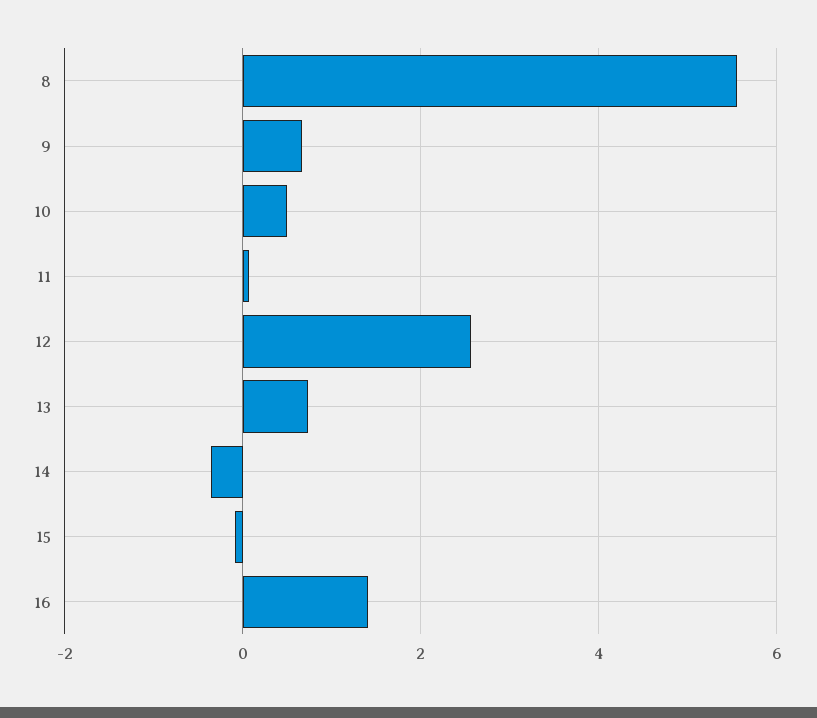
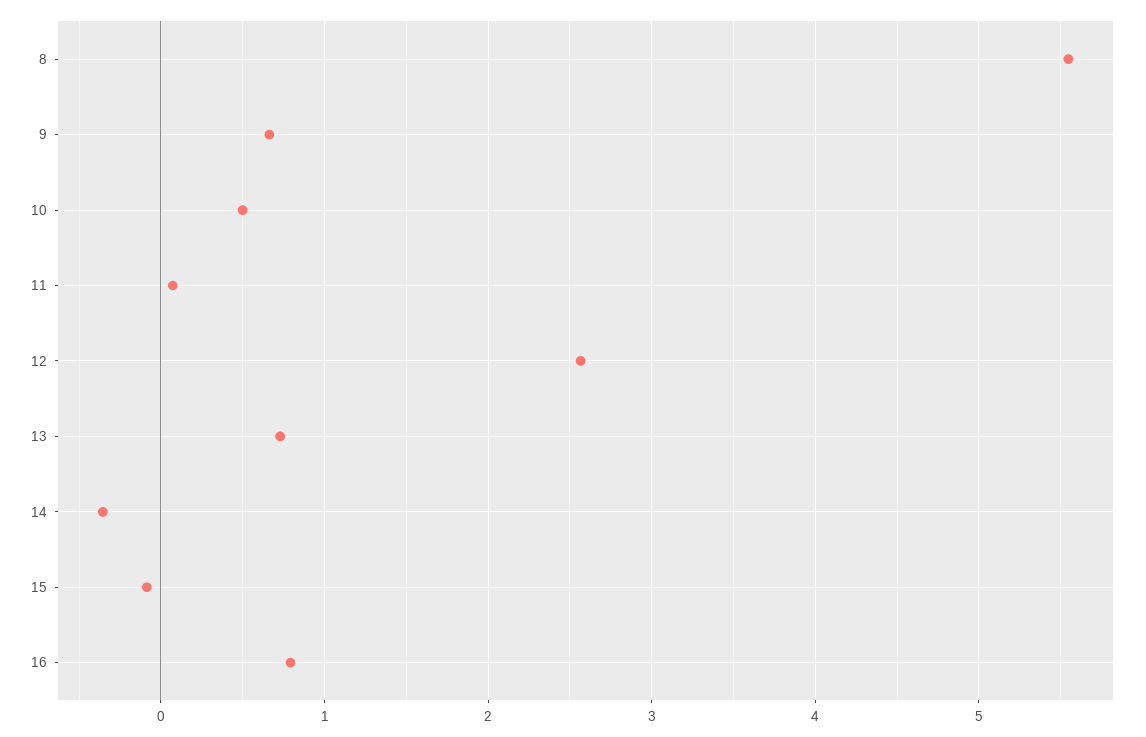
16: 1.4 -> 0.8

